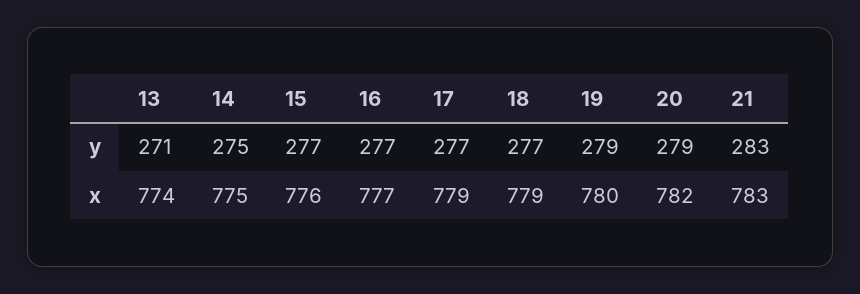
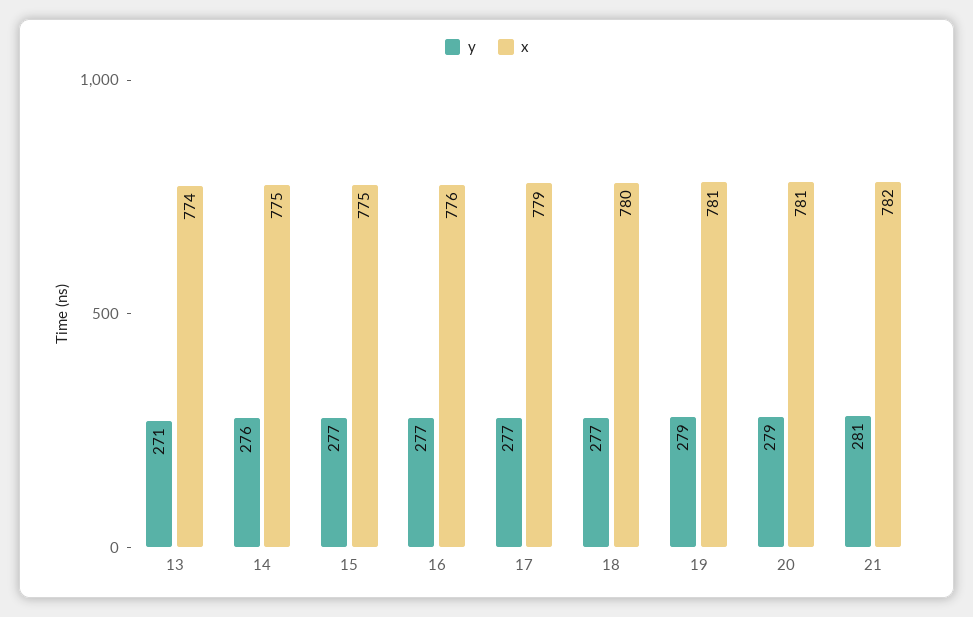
y, 14: 275 -> 276
y, 21: 283 -> 281
x, 15: 776 -> 775
x, 16: 777 -> 776
x, 18: 779 -> 780
x, 19: 780 -> 781
x, 20: 782 -> 781
x, 21: 783 -> 782

